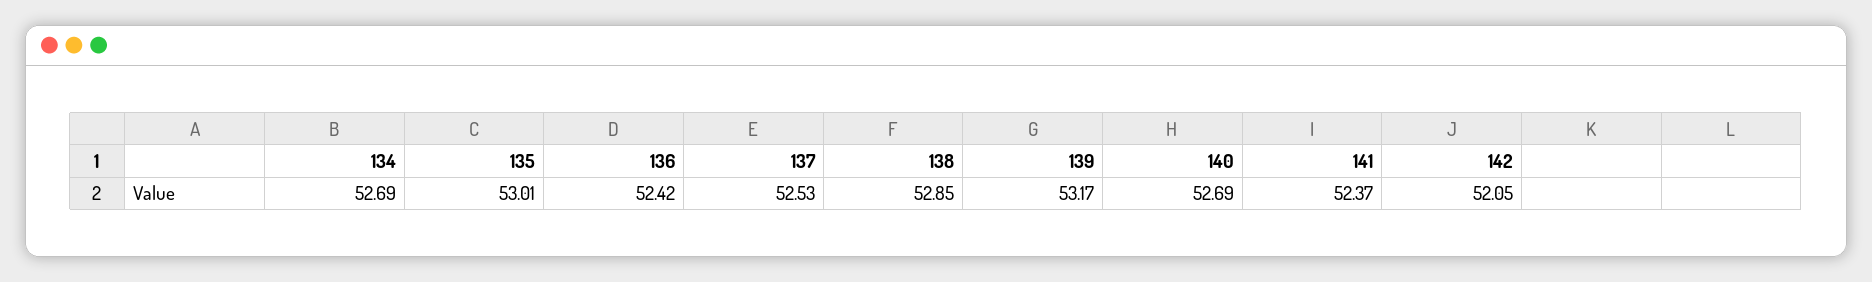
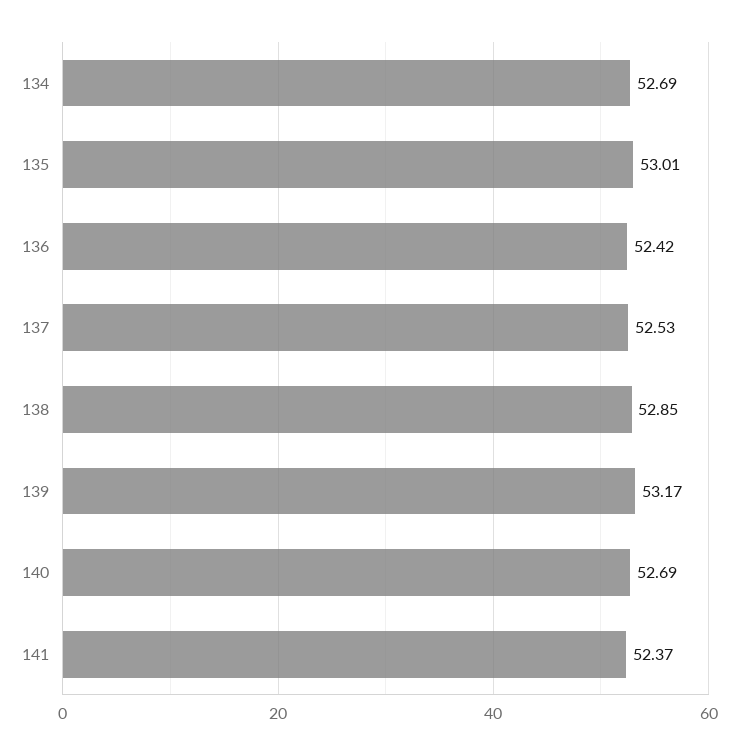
142: 52.05 -> none

